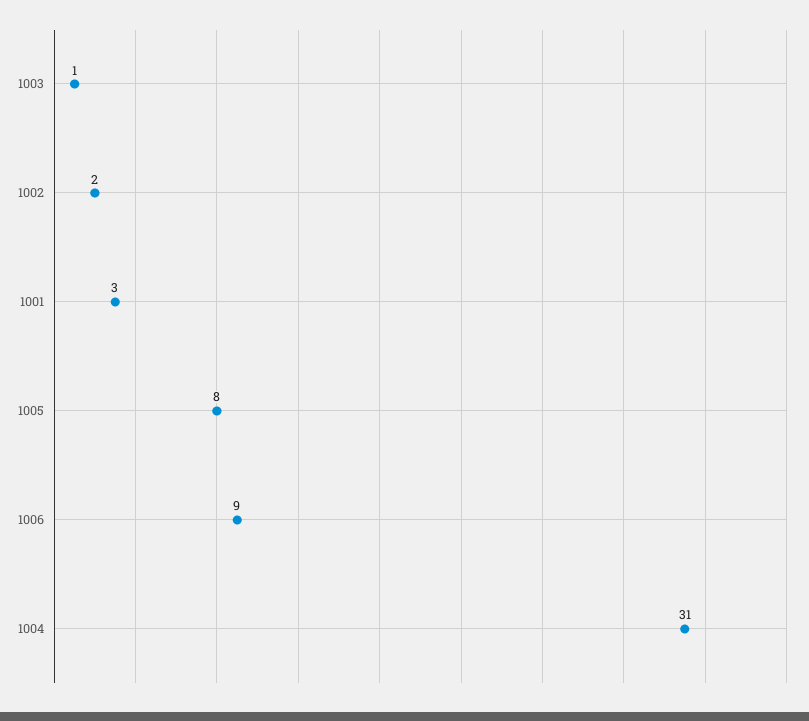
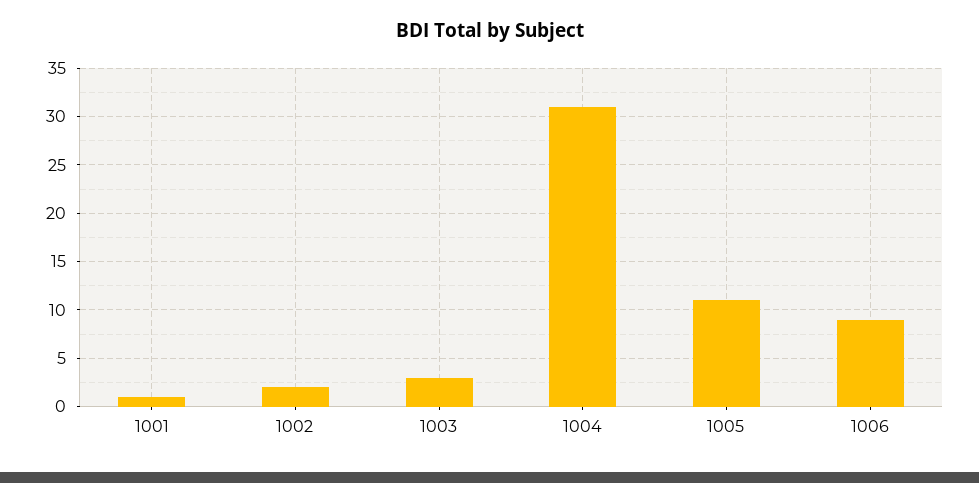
1003: 1 -> 3
1001: 3 -> 1
1005: 8 -> 11

